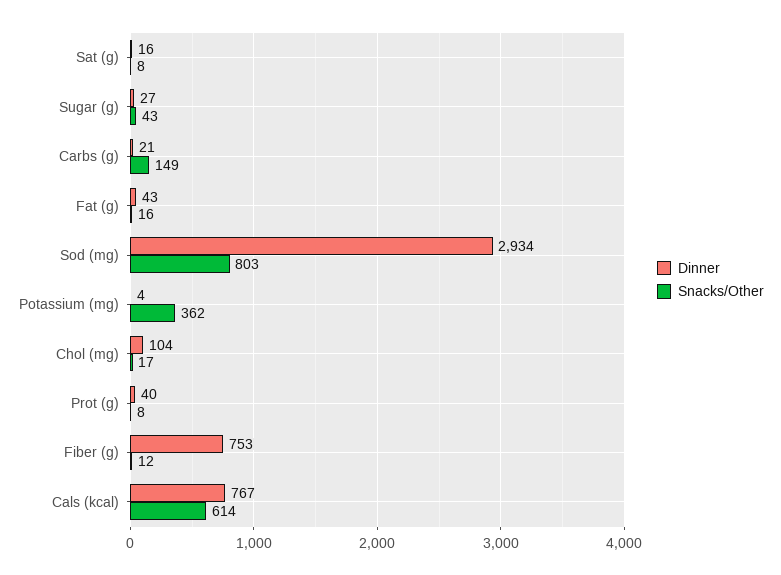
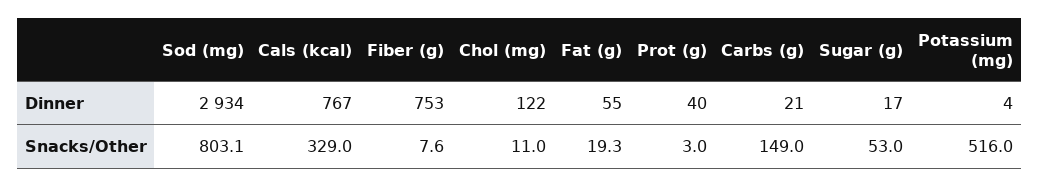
Dinner, Sat (g): 16 -> none
Snacks/Other, Sat (g): 8 -> none
Dinner, Sugar (g): 27 -> 17
Snacks/Other, Sugar (g): 43 -> 53
Dinner, Fat (g): 43 -> 55
Snacks/Other, Fat (g): 16 -> 19.3
Snacks/Other, Potassium (mg): 362 -> 516
Dinner, Chol (mg): 104 -> 122
Snacks/Other, Chol (mg): 17 -> 11
Snacks/Other, Prot (g): 8 -> 3
Snacks/Other, Fiber (g): 12 -> 7.6
Snacks/Other, Cals (kcal): 614 -> 329

